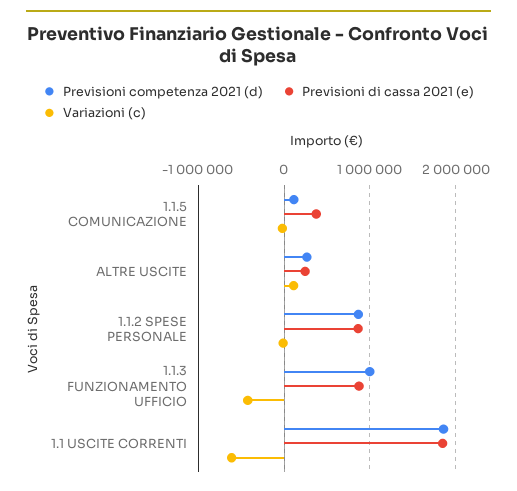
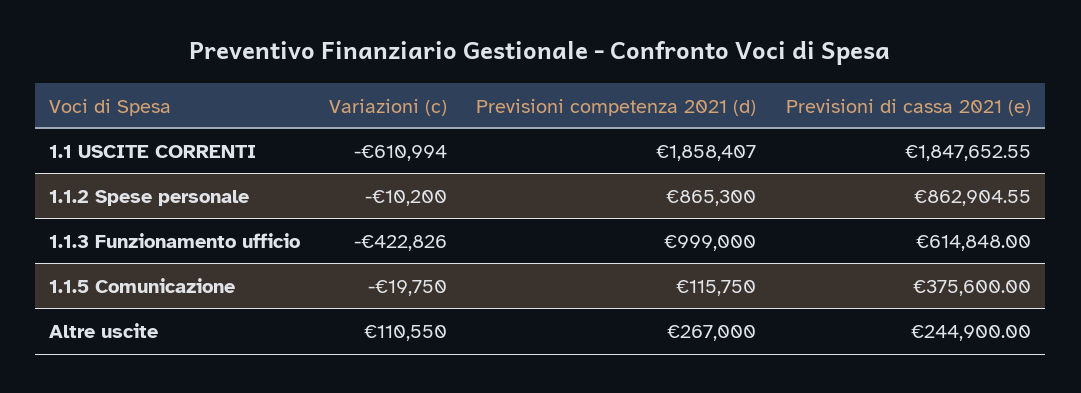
Previsioni di cassa 2021 (e), 1.1.3 FUNZIONAMENTO UFFICIO: 900000 -> 614848

